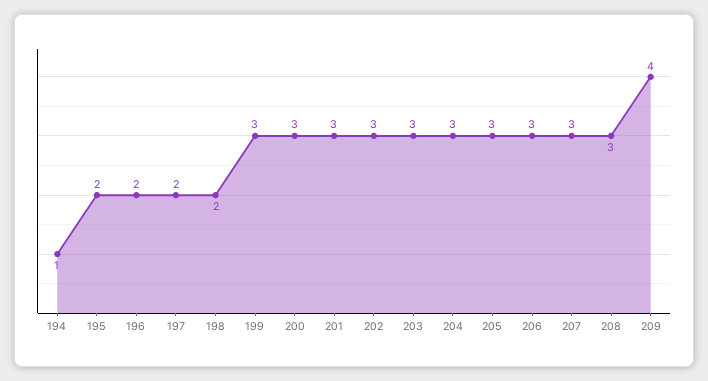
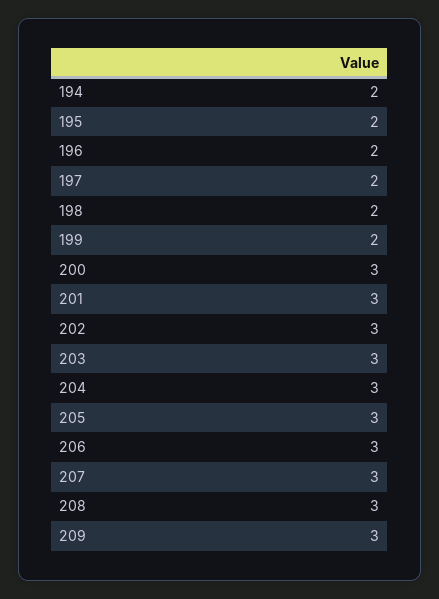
194: 1 -> 2
199: 3 -> 2
209: 4 -> 3

